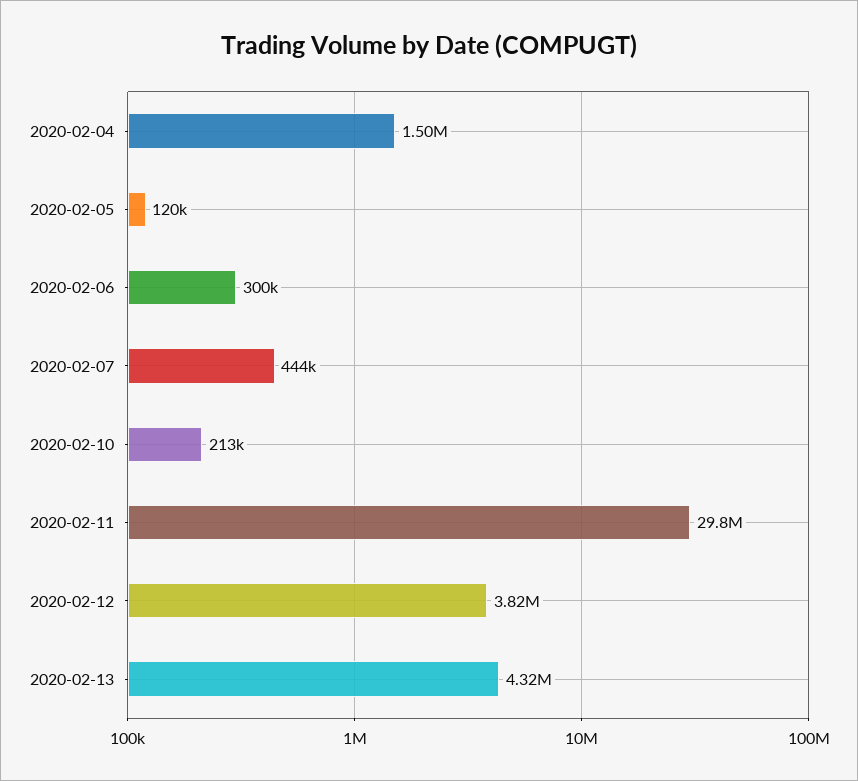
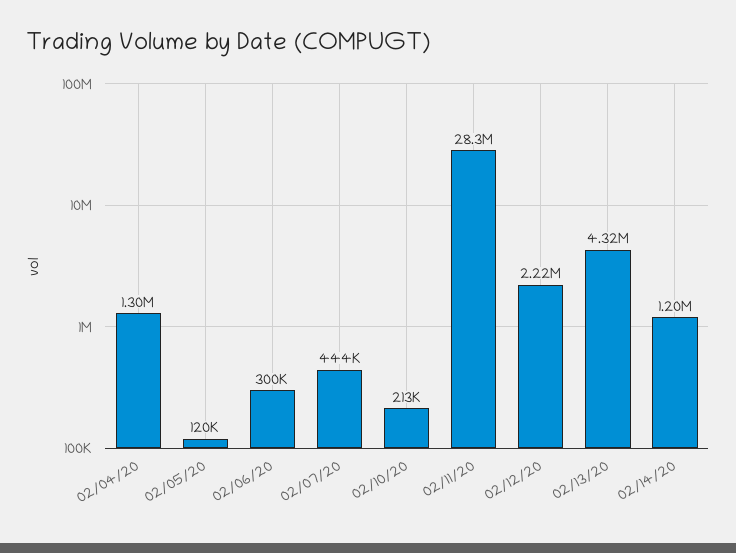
2020-02-04: 1500000 -> 1300000
2020-02-11: 29800000 -> 28300000
2020-02-12: 3820000 -> 2220000
02/14/20: none -> 1200000

